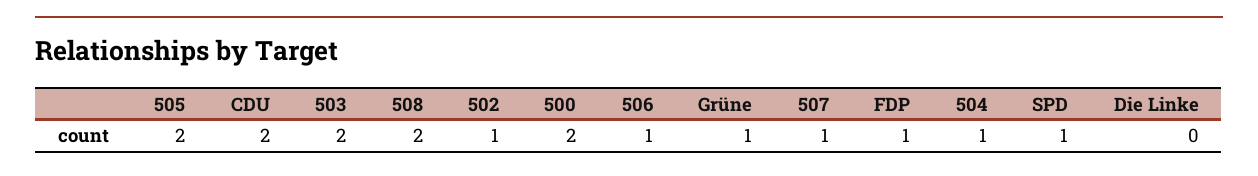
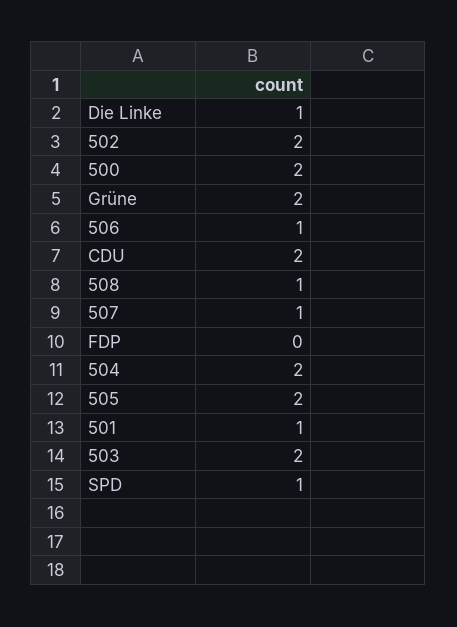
508: 2 -> 1
502: 1 -> 2
Grüne: 1 -> 2
FDP: 1 -> 0
504: 1 -> 2
Die Linke: 0 -> 1
501: none -> 1

